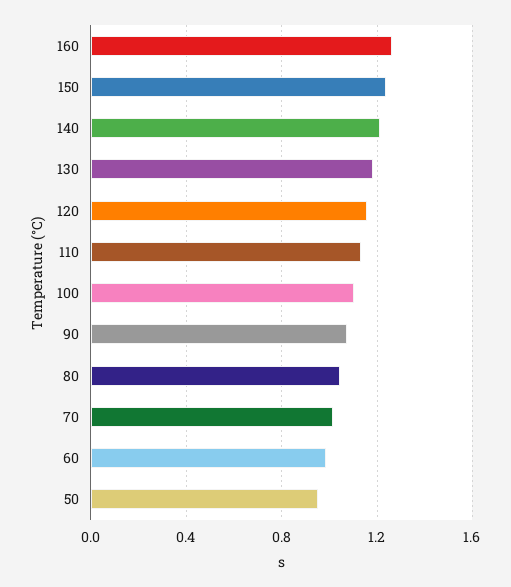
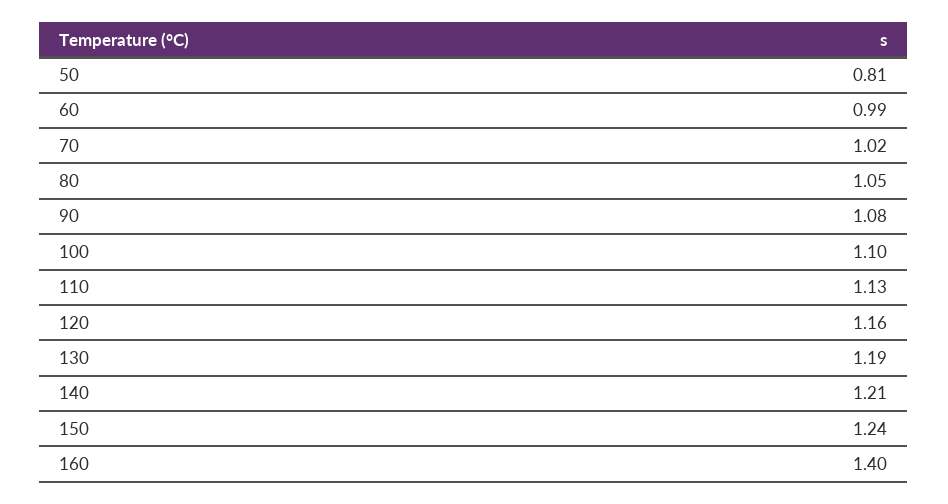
160: 1.25 -> 1.4
50: 0.95 -> 0.81

